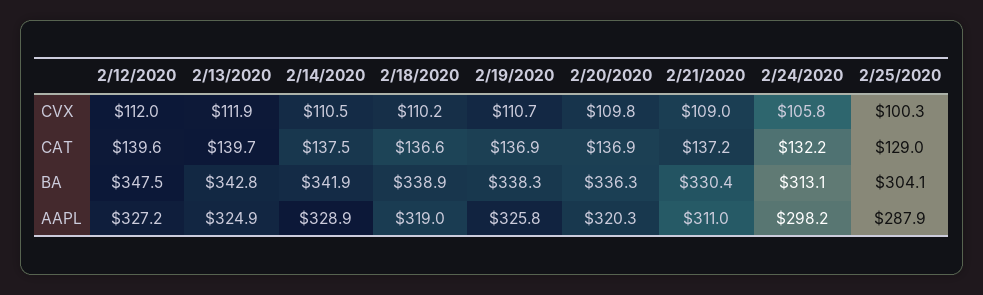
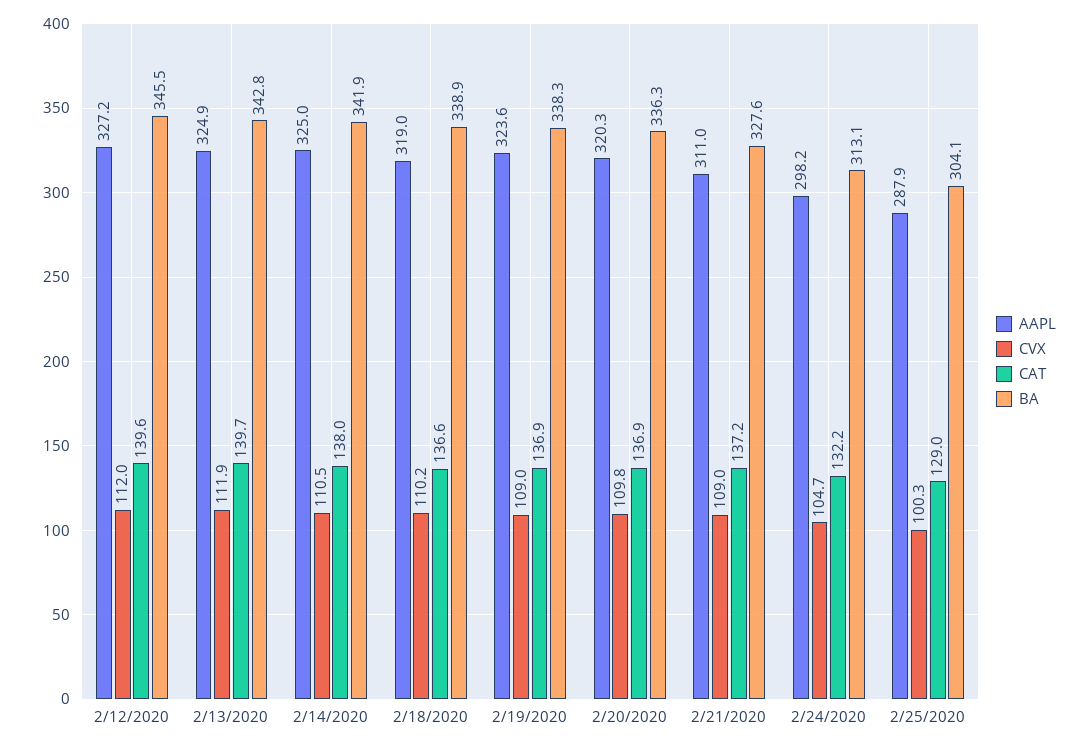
CVX, 2/19/2020: 110.7 -> 109
CVX, 2/24/2020: 105.8 -> 104.7
CAT, 2/14/2020: 137.5 -> 138
BA, 2/12/2020: 347.5 -> 345.5
BA, 2/21/2020: 330.4 -> 327.6
AAPL, 2/14/2020: 328.9 -> 325
AAPL, 2/19/2020: 325.8 -> 323.6

